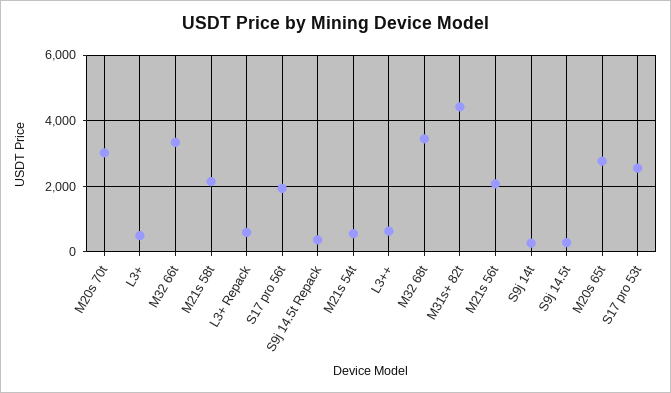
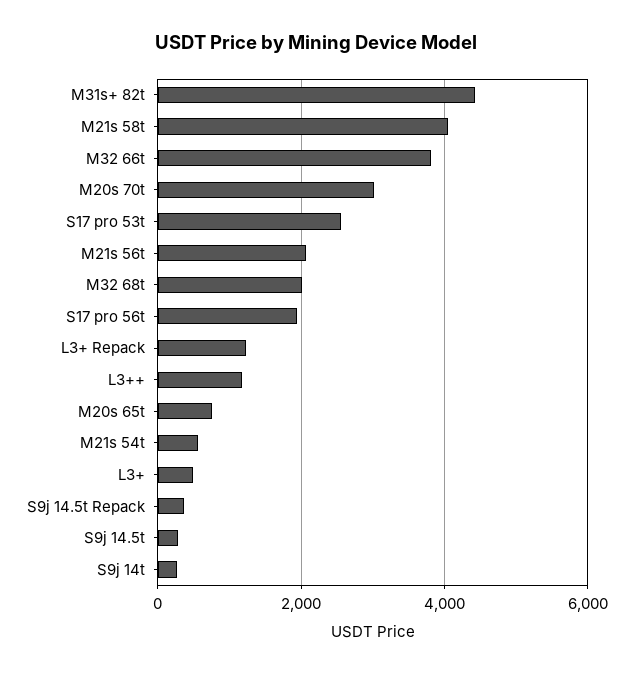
M32 66t: 3400 -> 3800
M21s 58t: 2200 -> 4000
L3+ Repack: 600 -> 1200
L3++: 600 -> 1200
M32 68t: 3400 -> 2000
M20s 65t: 2800 -> 800

